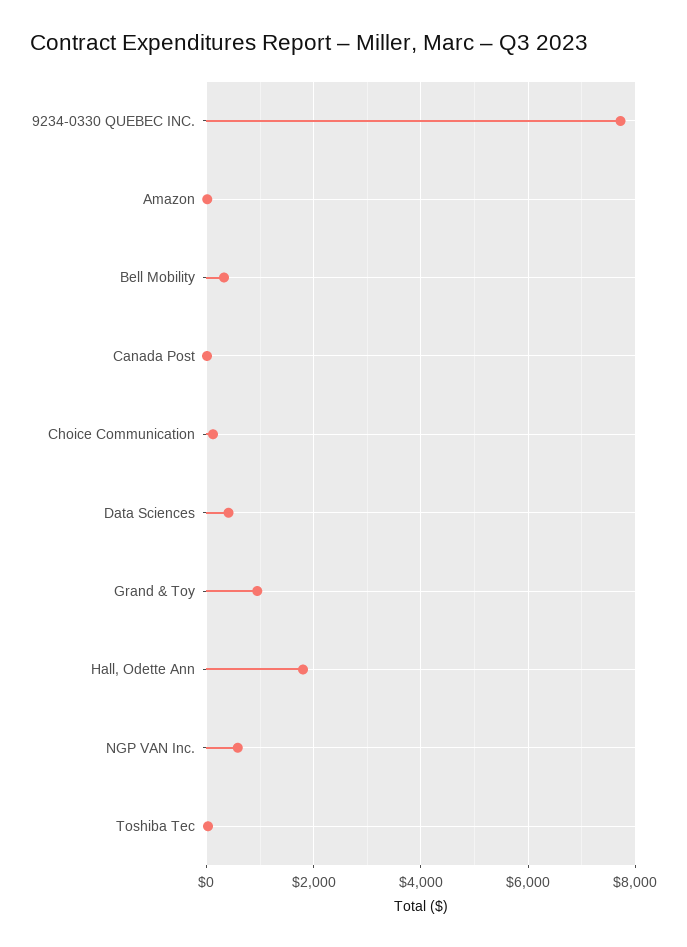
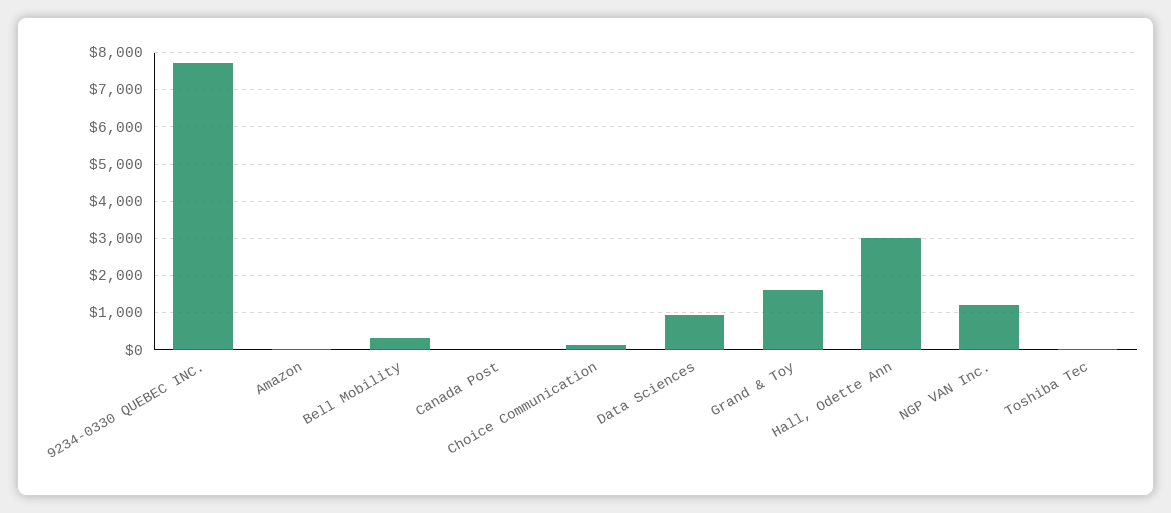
Data Sciences: 400 -> 1000
Grand & Toy: 1000 -> 1600
Hall, Odette Ann: 1800 -> 3000
NGP VAN Inc.: 600 -> 1200

